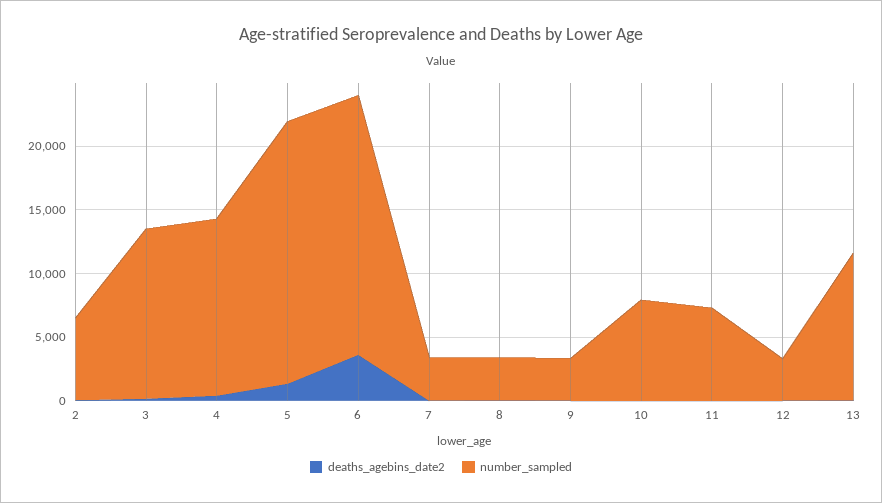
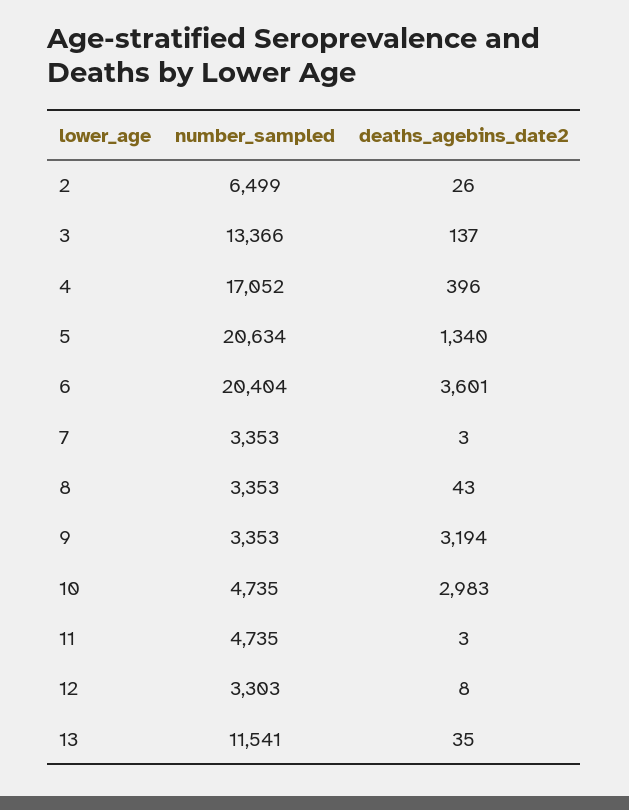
number_sampled, 4: 14000 -> 17052
deaths_agebins_date2, 9: 0 -> 3194
deaths_agebins_date2, 10: 0 -> 2983
number_sampled, 10: 8000 -> 4735
number_sampled, 11: 7000 -> 4735

